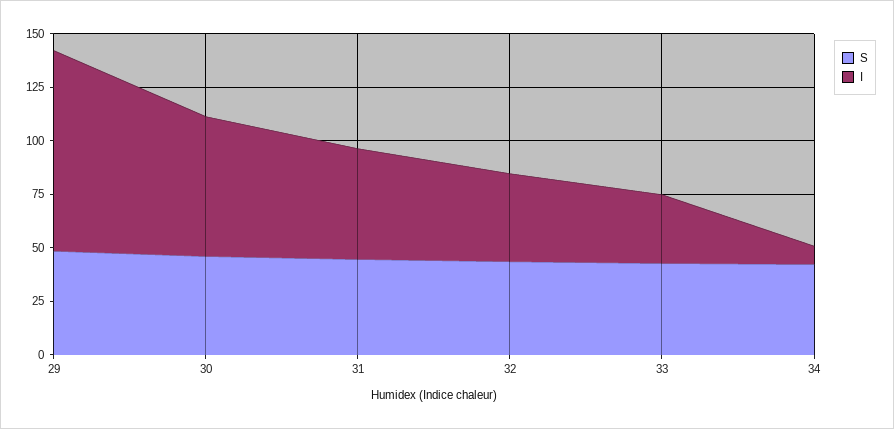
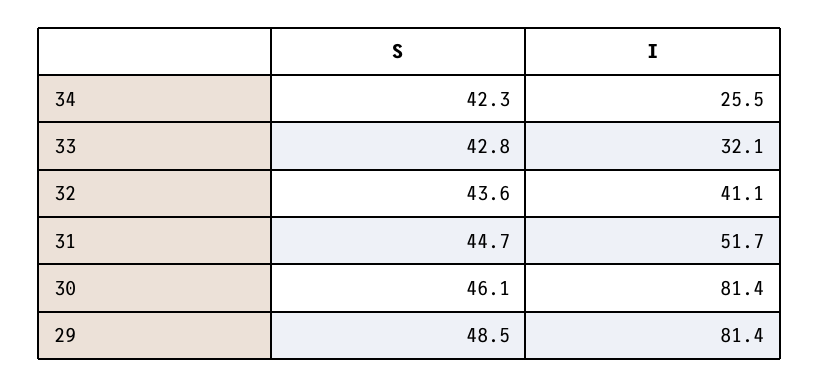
I, 29: 95 -> 81.4
I, 30: 65 -> 81.4
I, 34: 10 -> 25.5

